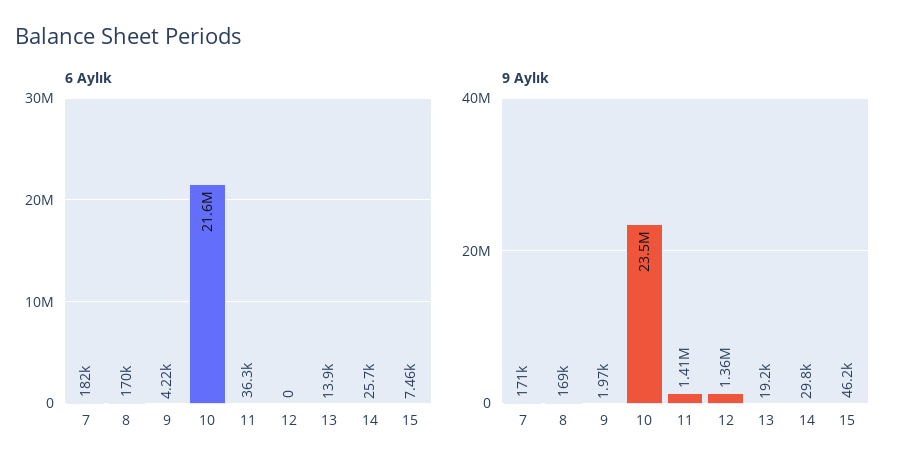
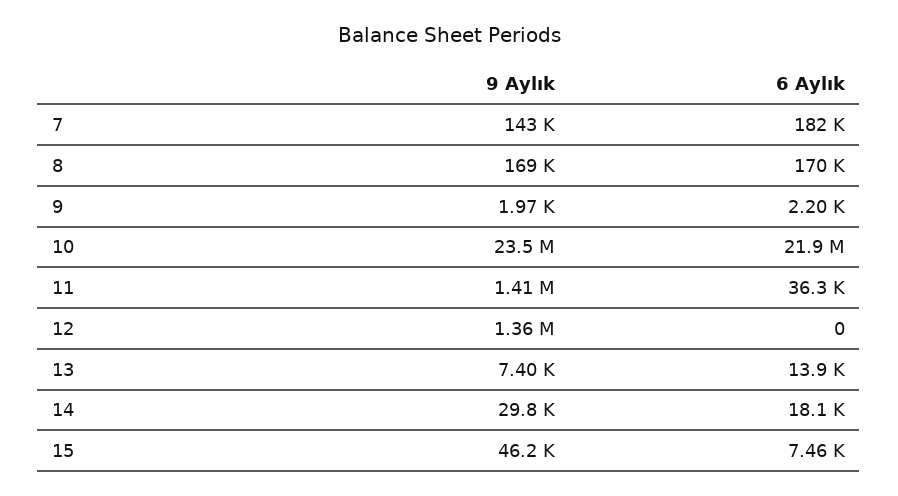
6 Aylık, 9: 4220 -> 2200
6 Aylık, 10: 21600000 -> 21900000
6 Aylık, 14: 25700 -> 18100
9 Aylık, 7: 171000 -> 143000
9 Aylık, 13: 19200 -> 7400

